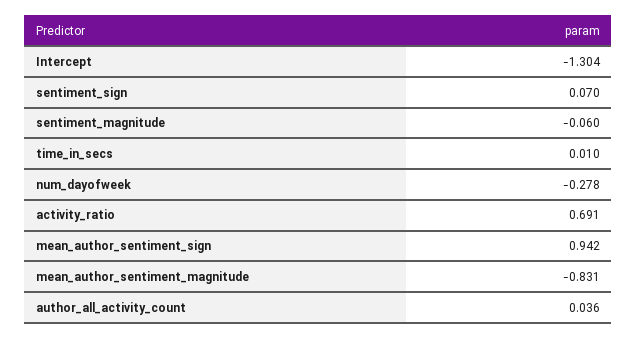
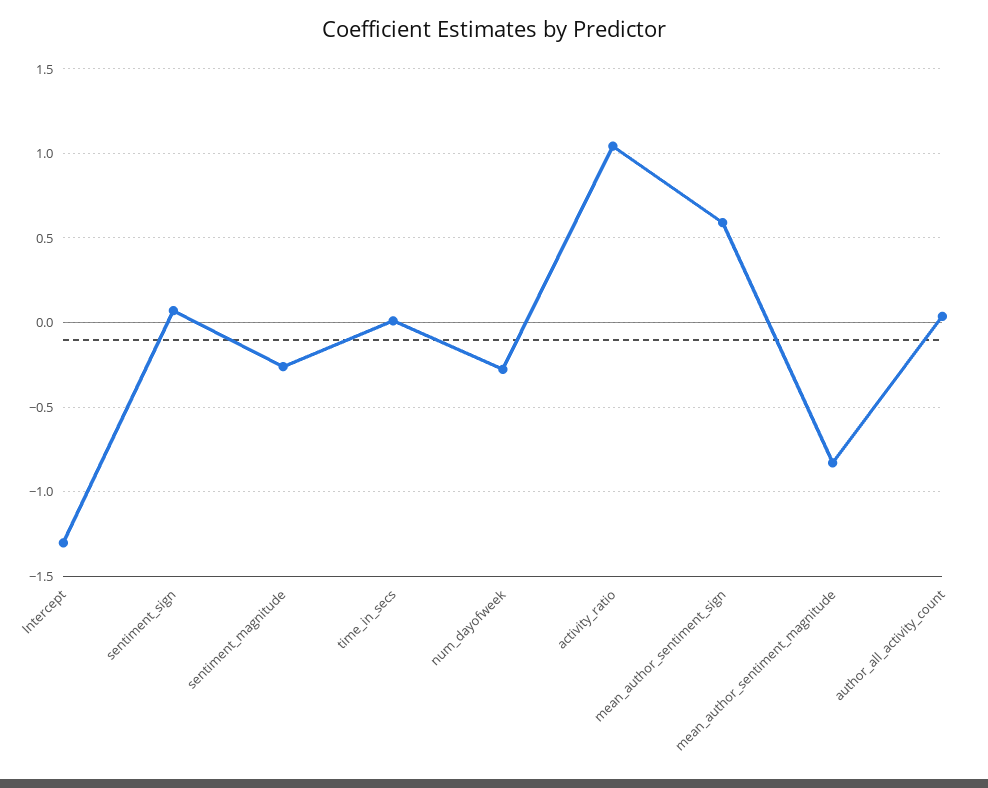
sentiment_magnitude: -0.06 -> -0.25
activity_ratio: 0.691 -> 1.05
mean_author_sentiment_sign: 0.942 -> 0.6

